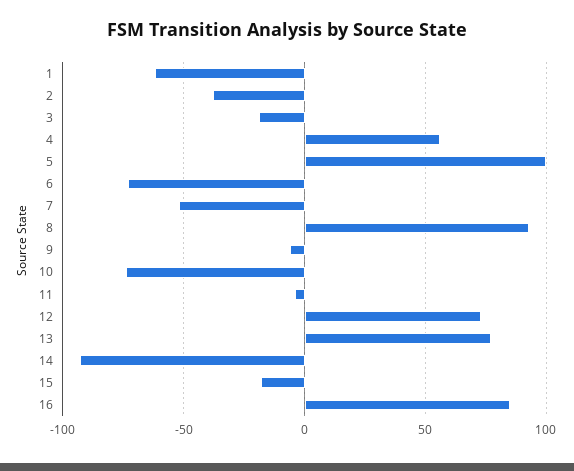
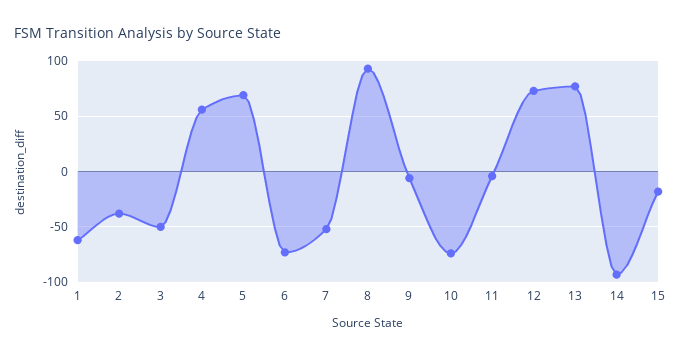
3: -20 -> -50
5: 100 -> 70
16: 85 -> none

